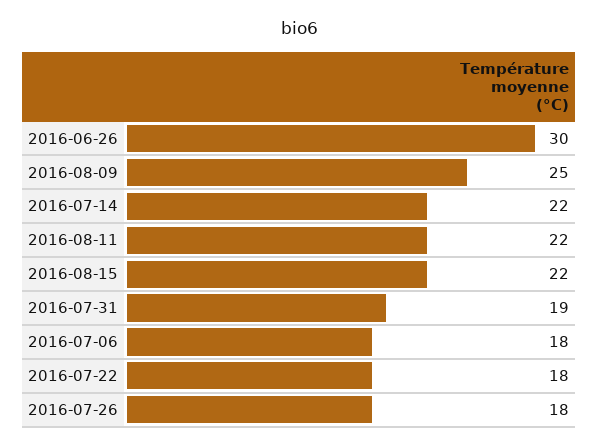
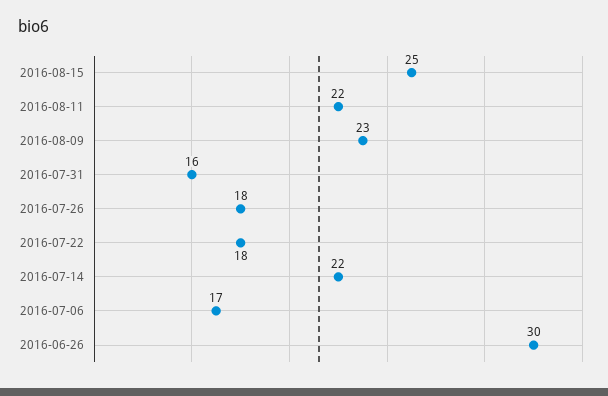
2016-08-09: 25 -> 23
2016-08-15: 22 -> 25
2016-07-31: 19 -> 16
2016-07-06: 18 -> 17

